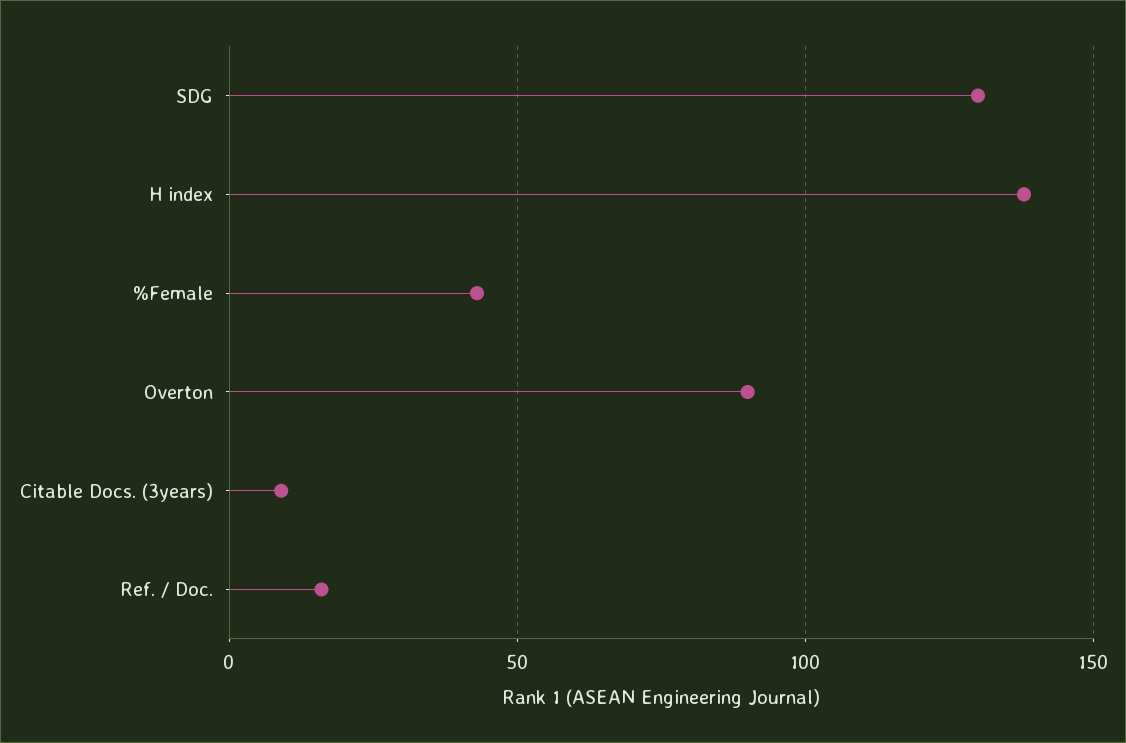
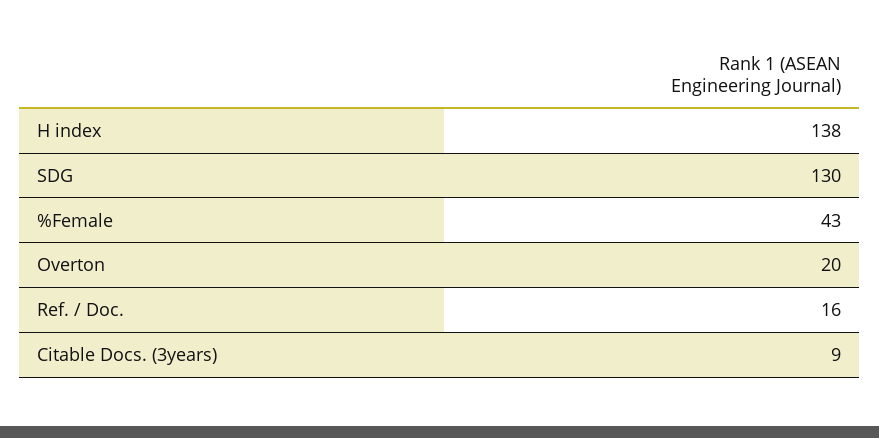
Overton: 90 -> 20

